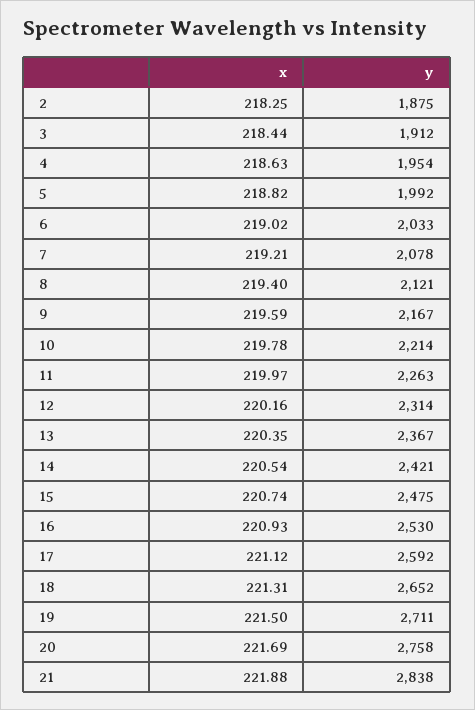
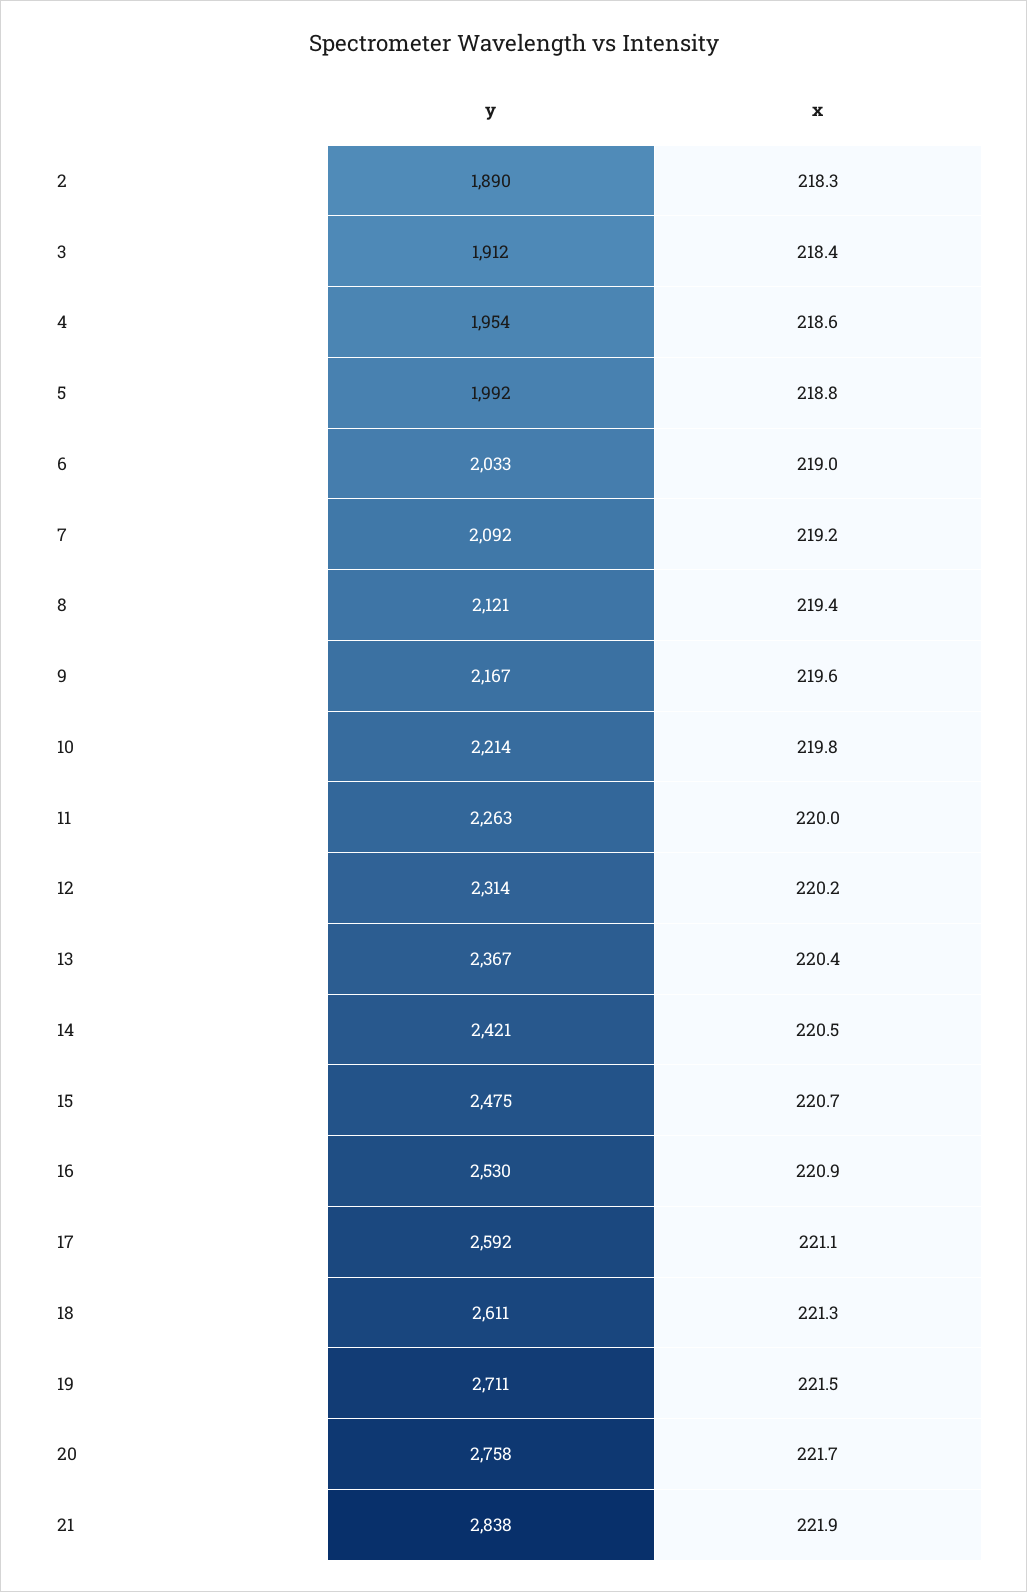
y, 2: 1875 -> 1890
y, 7: 2078 -> 2092
y, 18: 2652 -> 2611

